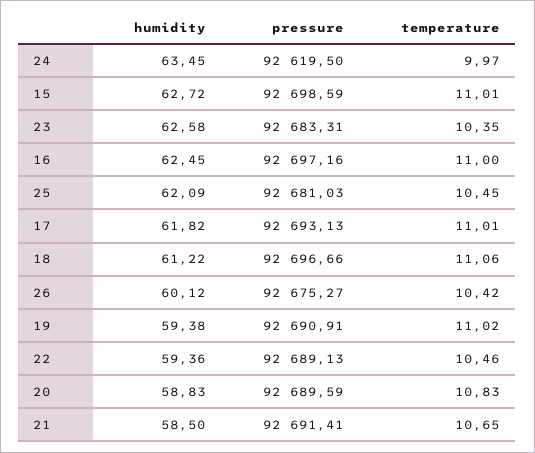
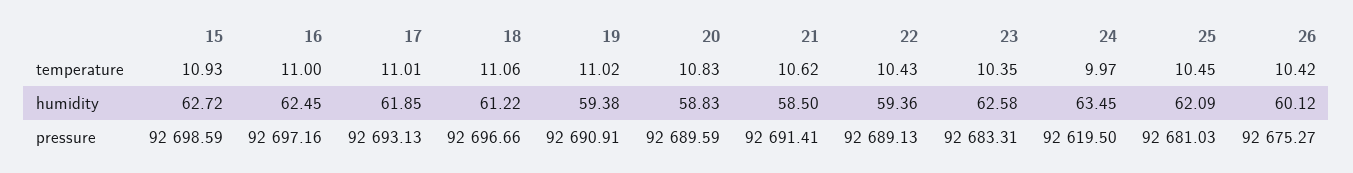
temperature, 15: 11.01 -> 10.93
humidity, 17: 61.82 -> 61.85
temperature, 22: 10.46 -> 10.43
temperature, 21: 10.65 -> 10.62

